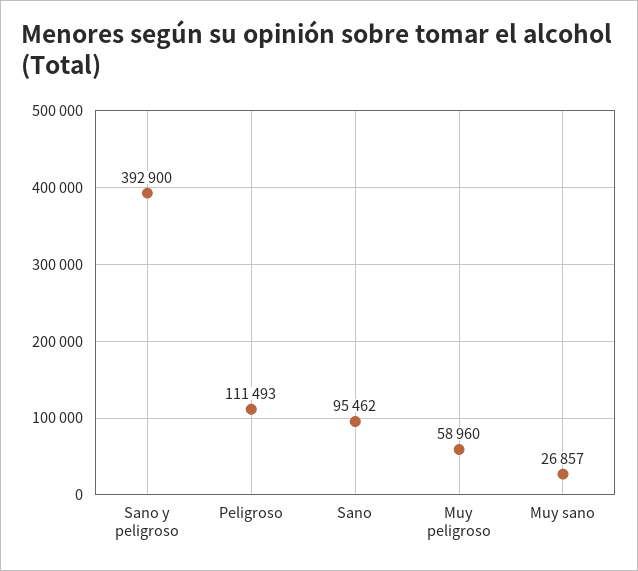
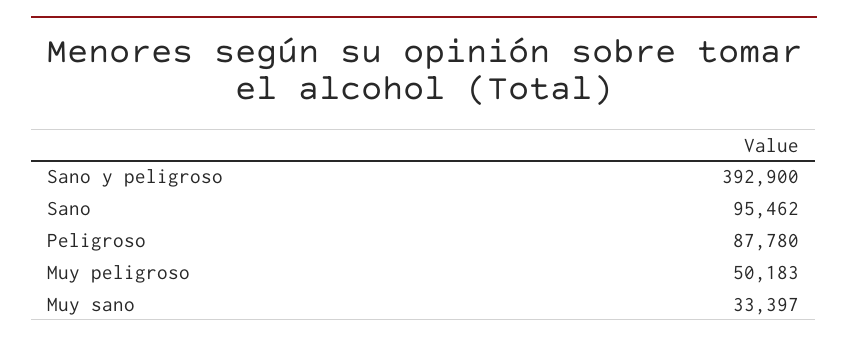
Peligroso: 111493 -> 87780
Muy peligroso: 58960 -> 50183
Muy sano: 26857 -> 33397

